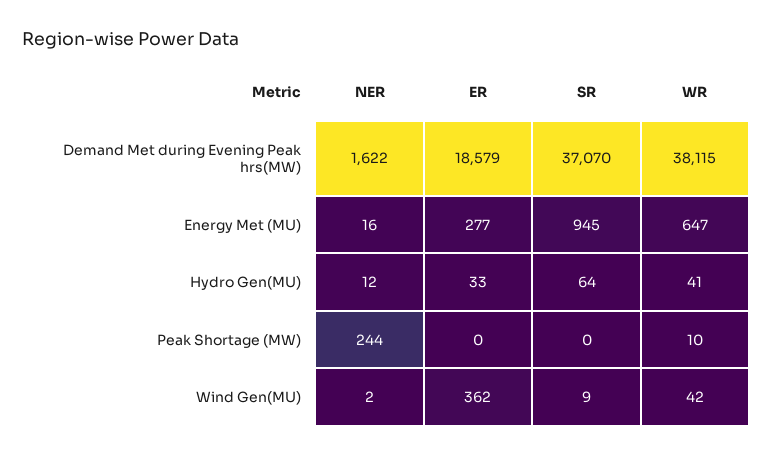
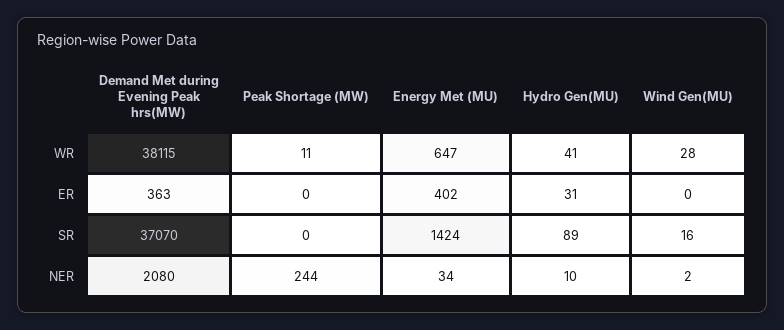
NER, Demand Met during Evening Peak hrs(MW): 1622 -> 2080
ER, Demand Met during Evening Peak hrs(MW): 18579 -> 363
NER, Energy Met (MU): 16 -> 34
ER, Energy Met (MU): 277 -> 402
SR, Energy Met (MU): 945 -> 1424
NER, Hydro Gen(MU): 12 -> 10
ER, Hydro Gen(MU): 33 -> 31
SR, Hydro Gen(MU): 64 -> 89
WR, Peak Shortage (MW): 10 -> 11
ER, Wind Gen(MU): 362 -> 0
SR, Wind Gen(MU): 9 -> 16
WR, Wind Gen(MU): 42 -> 28

